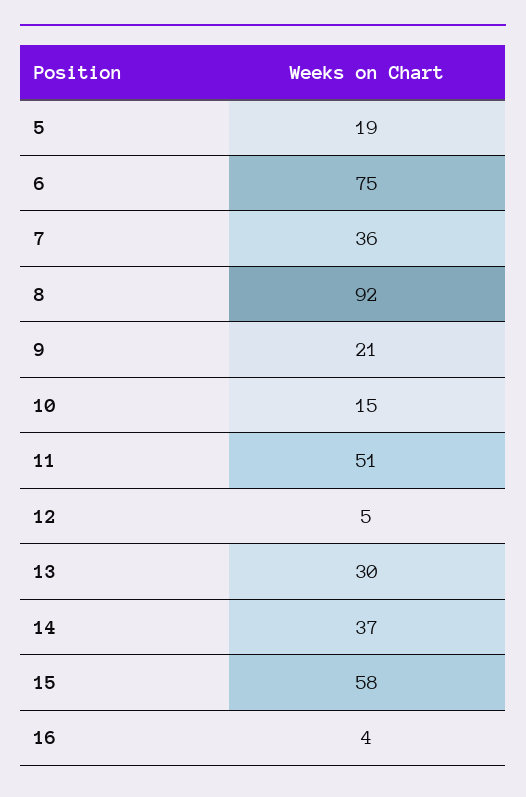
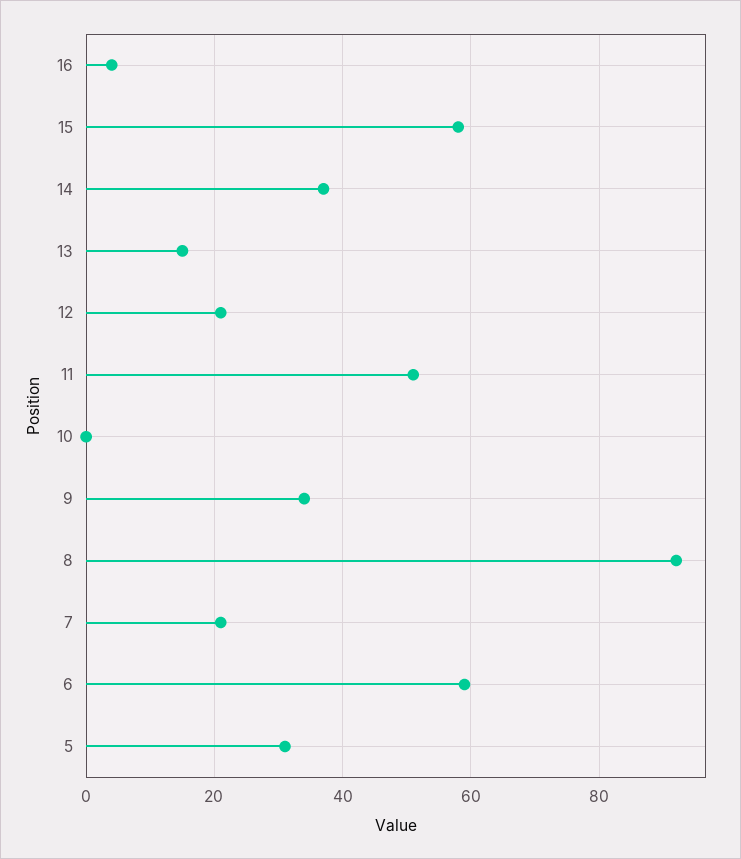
5: 19 -> 30
6: 75 -> 60
7: 36 -> 20
9: 21 -> 35
10: 15 -> 0
12: 5 -> 20
13: 30 -> 15

